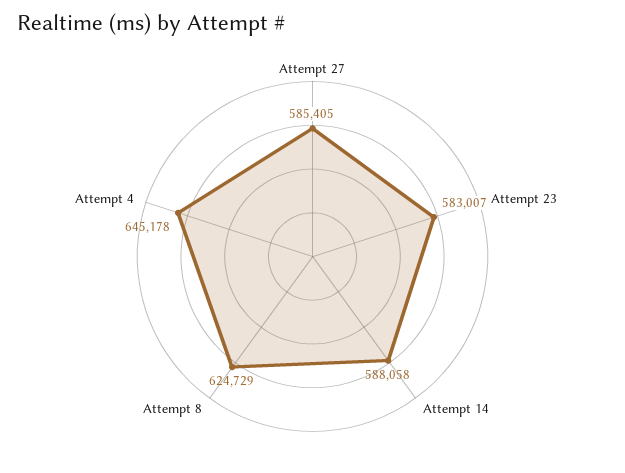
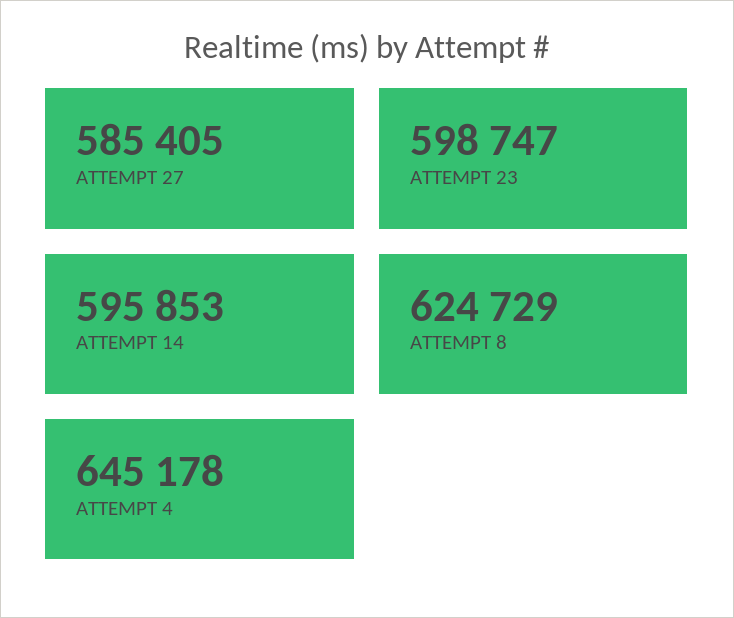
Attempt 23: 583007 -> 598747
Attempt 14: 588058 -> 595853

